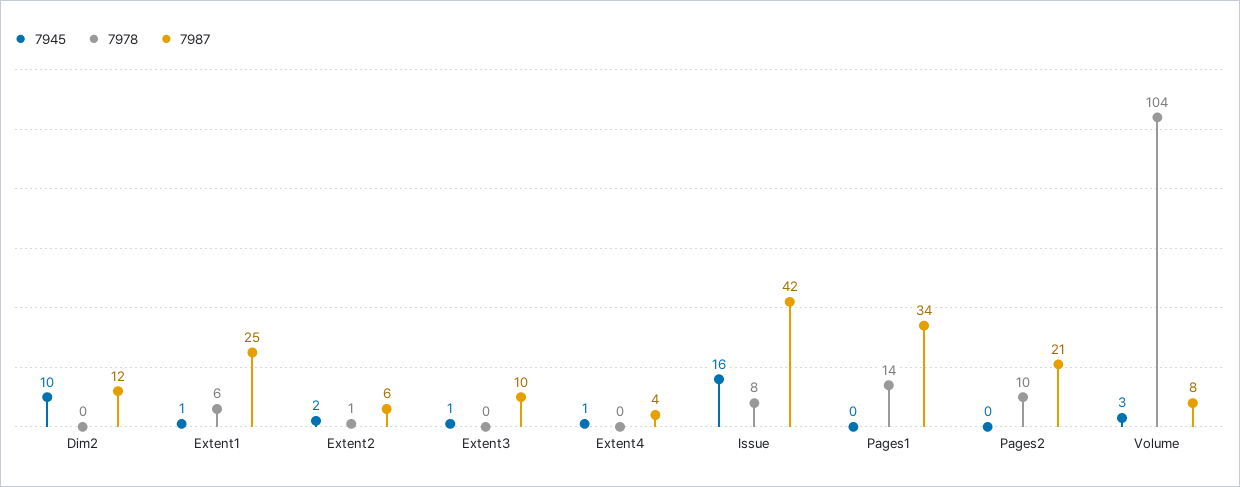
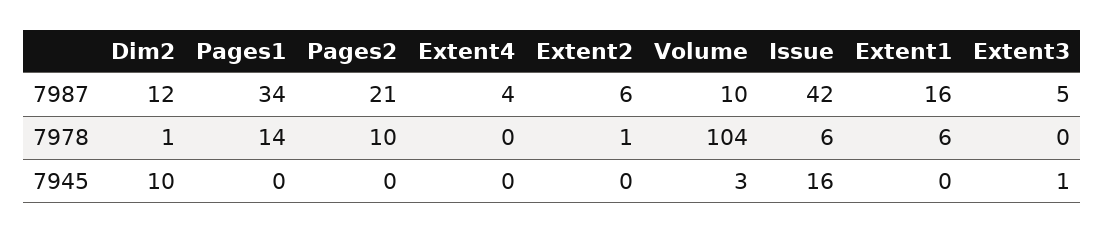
7978, Dim2: 0 -> 1
7945, Extent1: 1 -> 0
7987, Extent1: 25 -> 16
7945, Extent2: 2 -> 0
7987, Extent3: 10 -> 5
7945, Extent4: 1 -> 0
7978, Issue: 8 -> 6
7987, Volume: 8 -> 10

